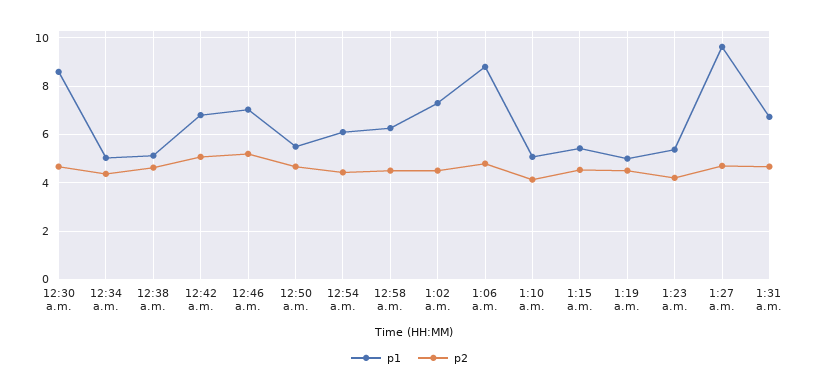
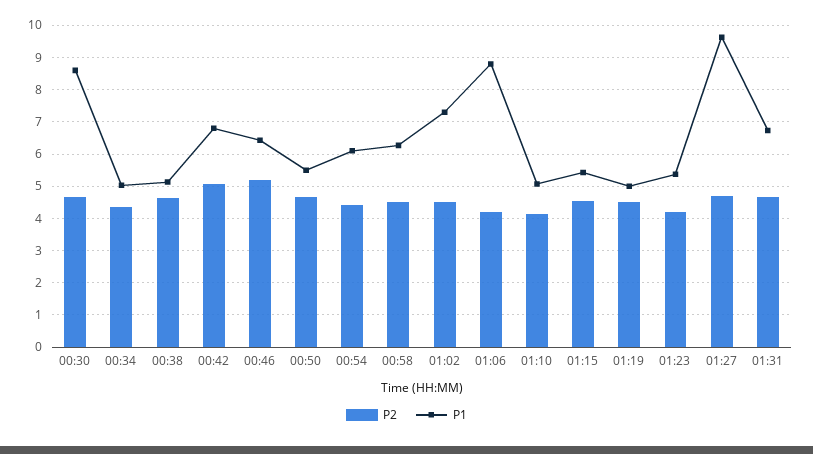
p1, 12:46 a.m.: 7 -> 6.4
p2, 1:06 a.m.: 4.75 -> 4.2

